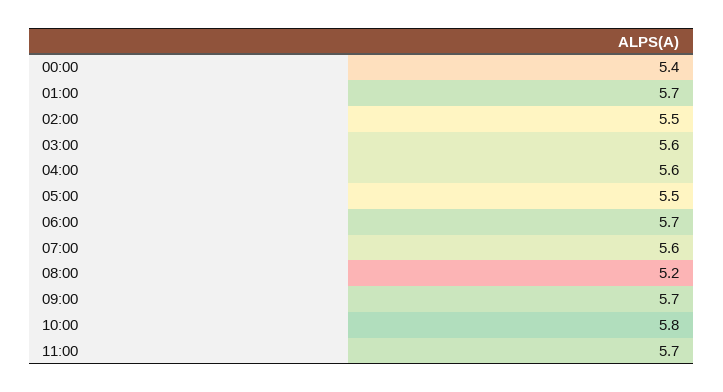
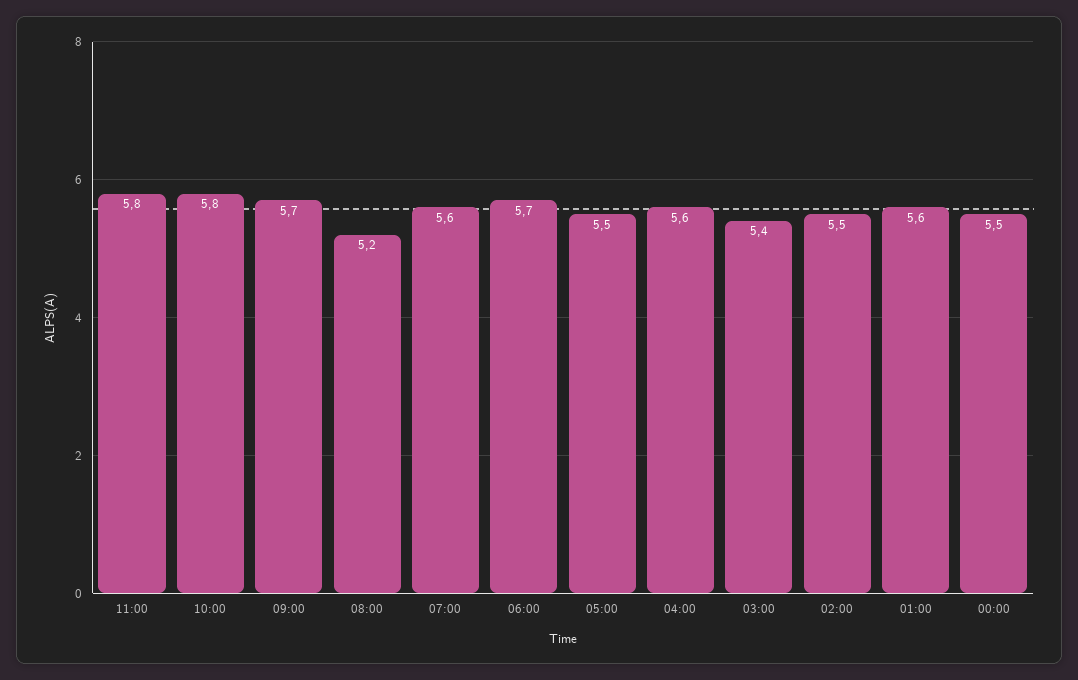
00:00: 5.4 -> 5.5
01:00: 5.7 -> 5.6
03:00: 5.6 -> 5.4
11:00: 5.7 -> 5.8

